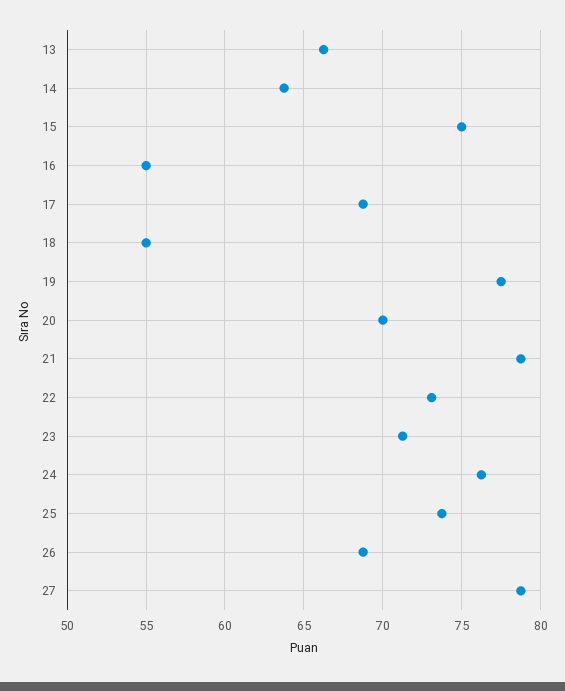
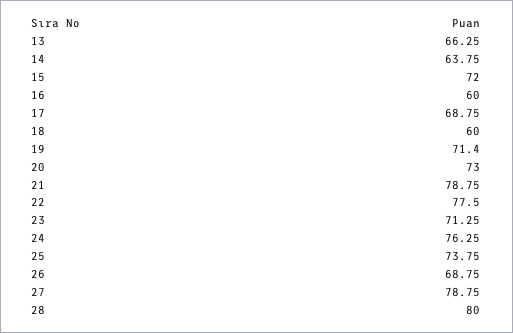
15: 75 -> 72
16: 55 -> 60
18: 55 -> 60
19: 77.5 -> 71.4
20: 70 -> 73
22: 73 -> 77.5
28: none -> 80

